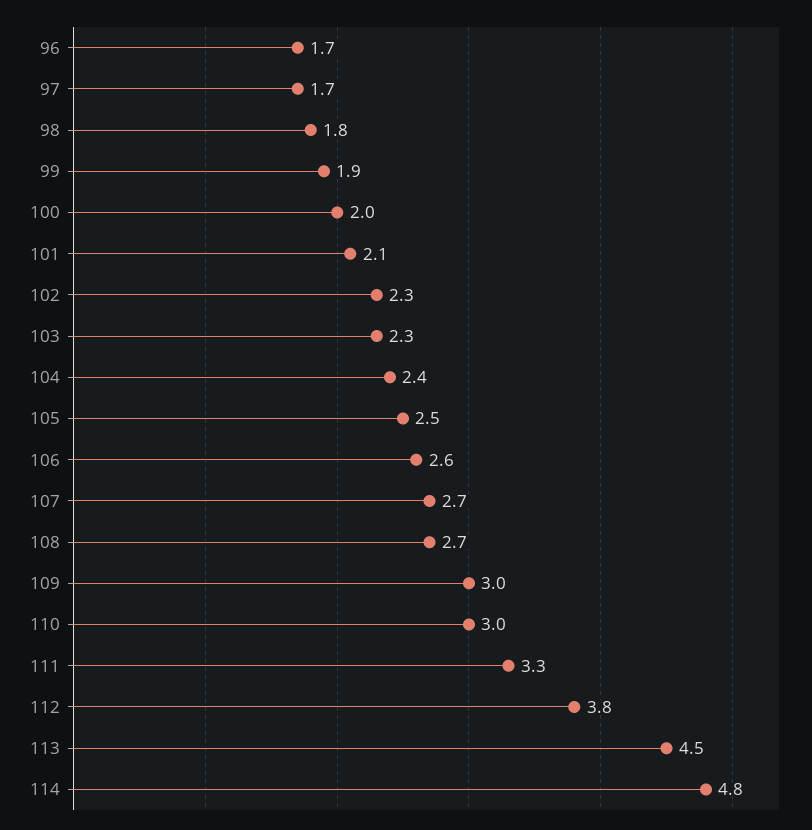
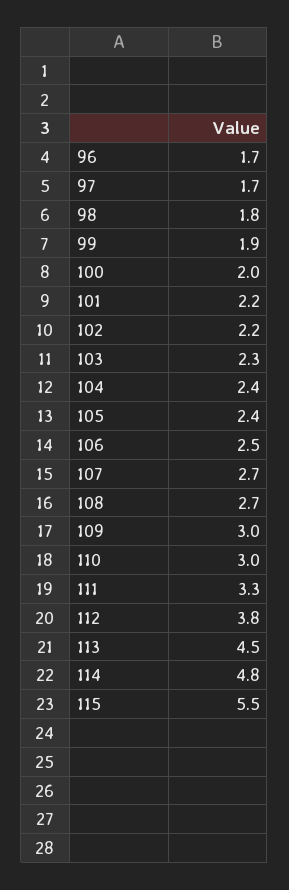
101: 2.1 -> 2.2
102: 2.3 -> 2.2
105: 2.5 -> 2.4
106: 2.6 -> 2.5
115: none -> 5.5

